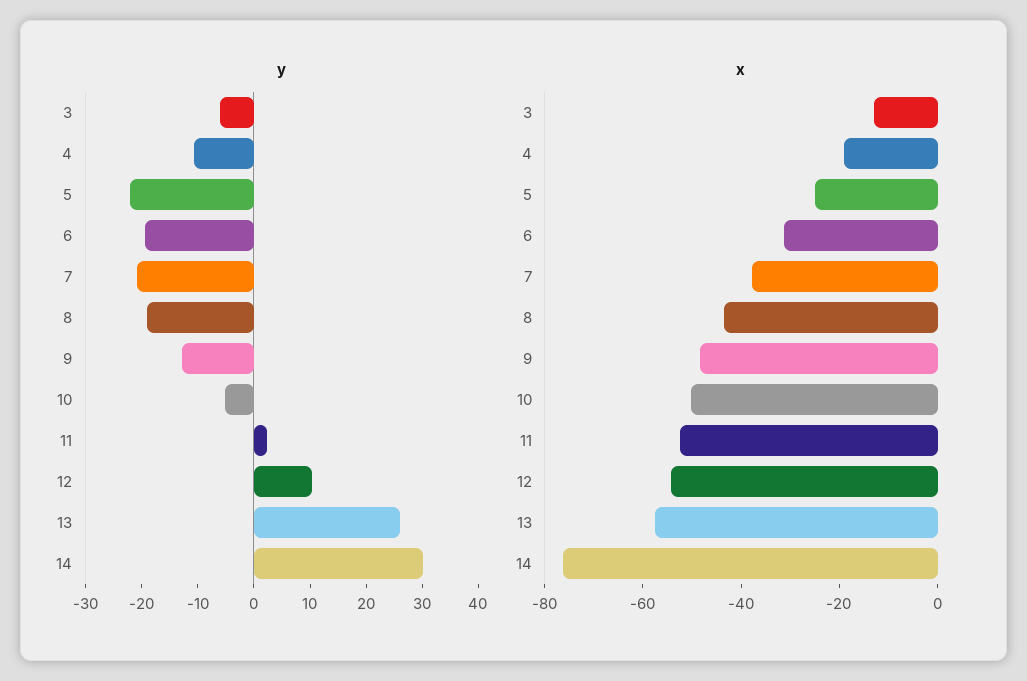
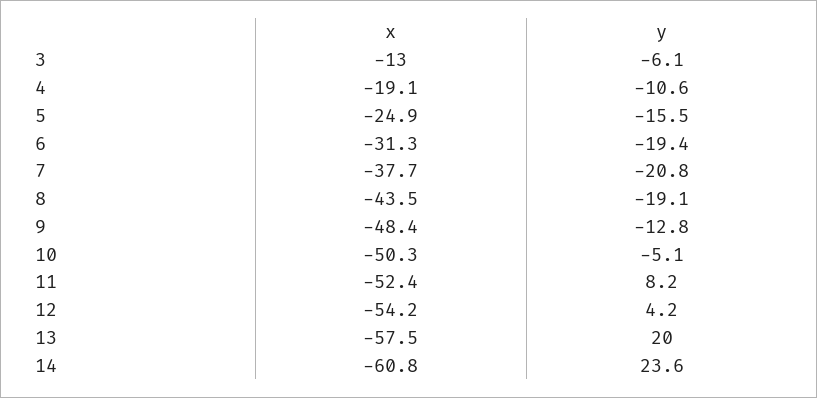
y, 5: -22 -> -15.5
y, 11: 2 -> 8.2
y, 12: 10 -> 4.2
y, 13: 26 -> 20
y, 14: 30 -> 23.6
x, 14: -75 -> -60.8

